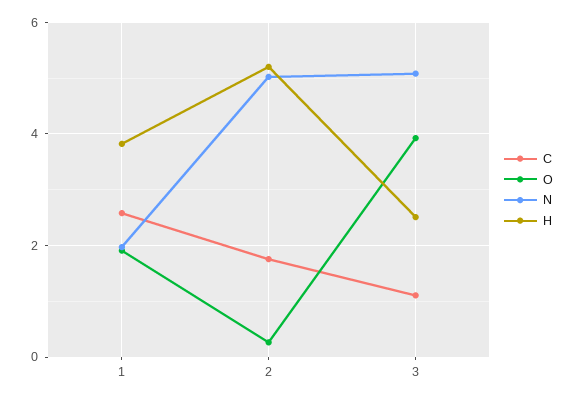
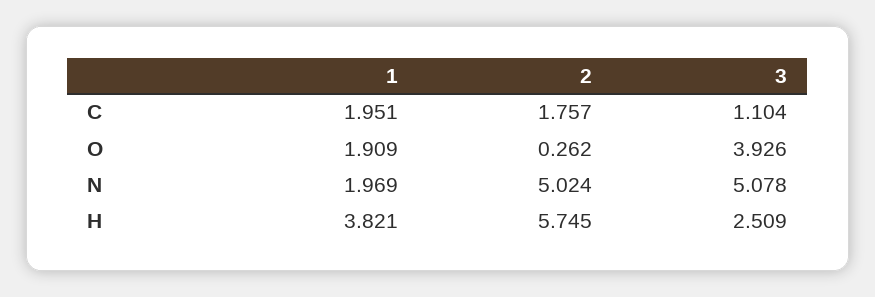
C, 1: 2.6 -> 1.951
H, 2: 5.2 -> 5.745

